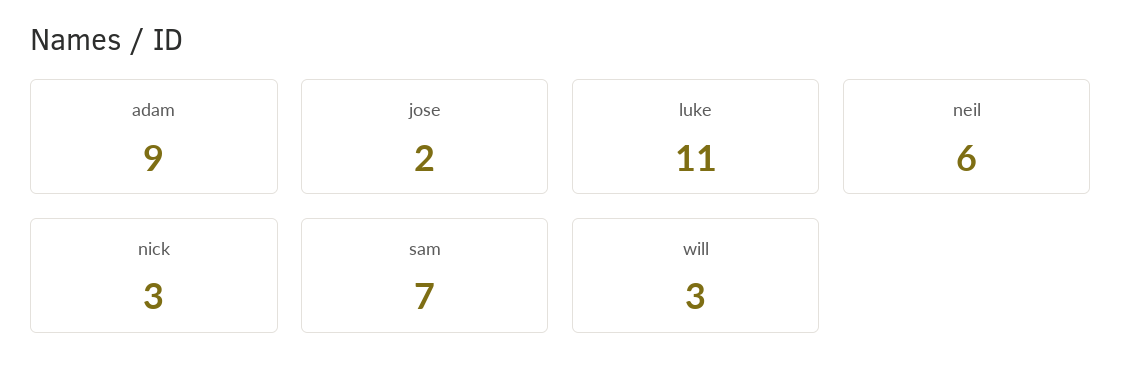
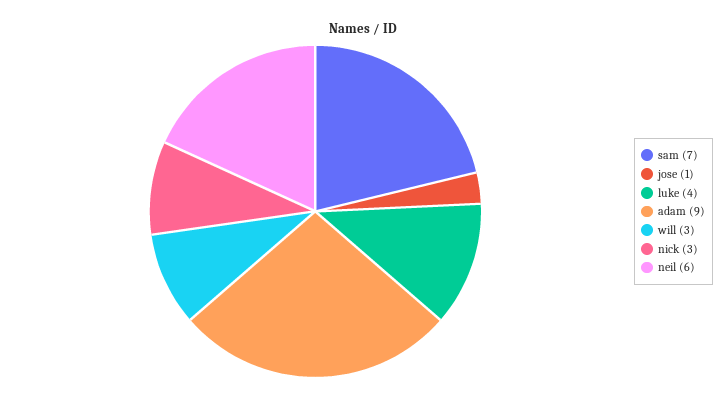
jose: 2 -> 1
luke: 11 -> 4

